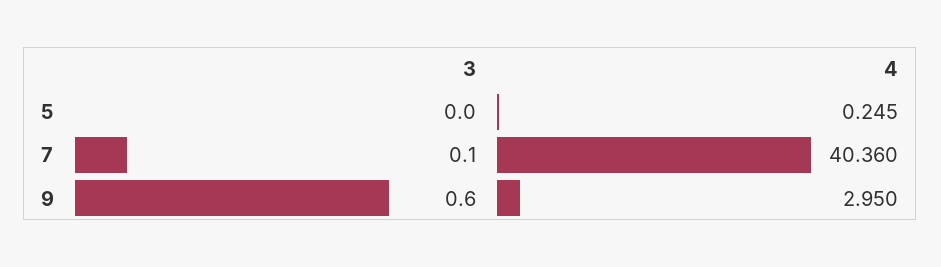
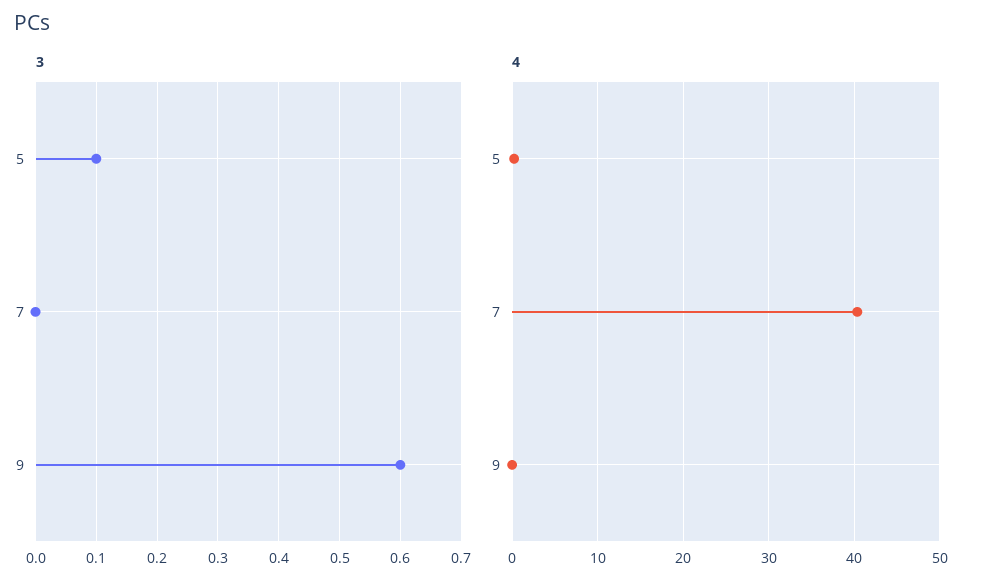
3, 5: 0 -> 0.1
3, 7: 0.1 -> 0
4, 9: 2.95 -> 0

